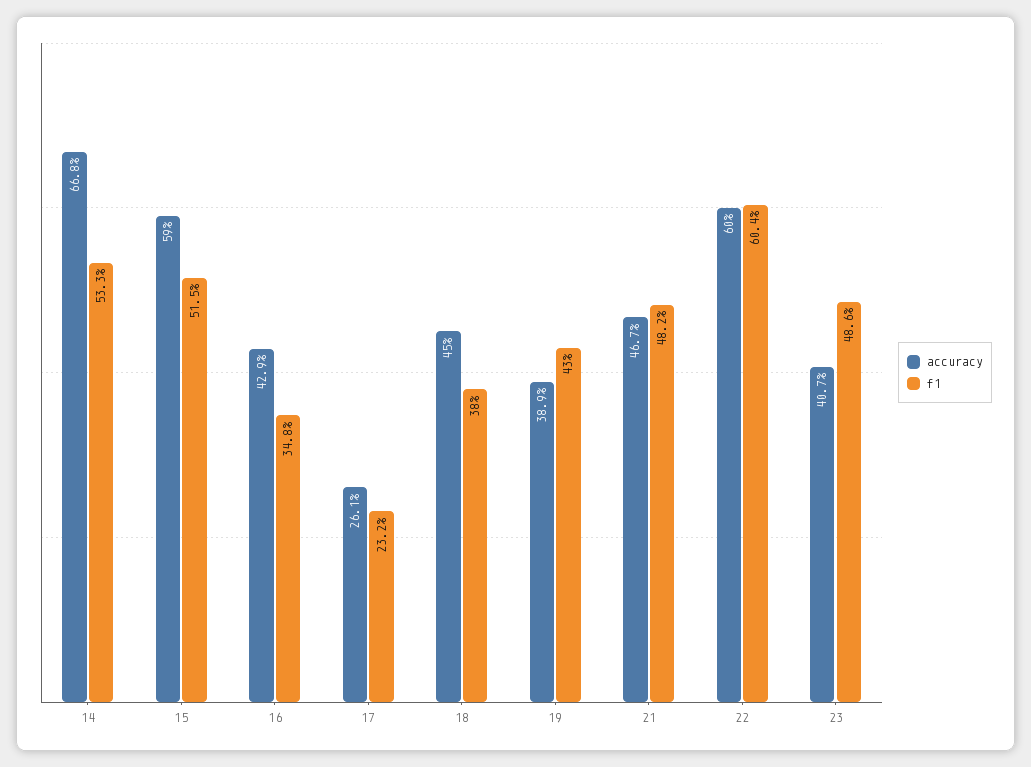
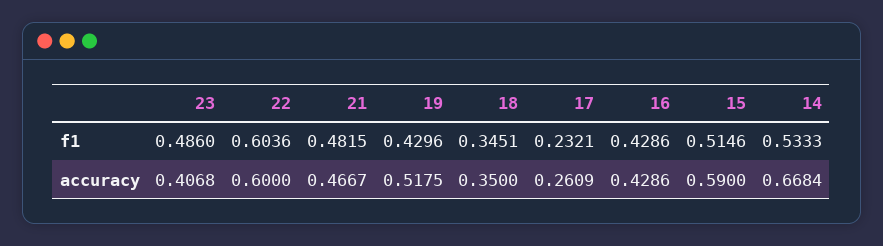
f1, 16: 0.348 -> 0.4286
accuracy, 18: 0.45 -> 0.35
f1, 18: 0.38 -> 0.3451
accuracy, 19: 0.389 -> 0.5175

